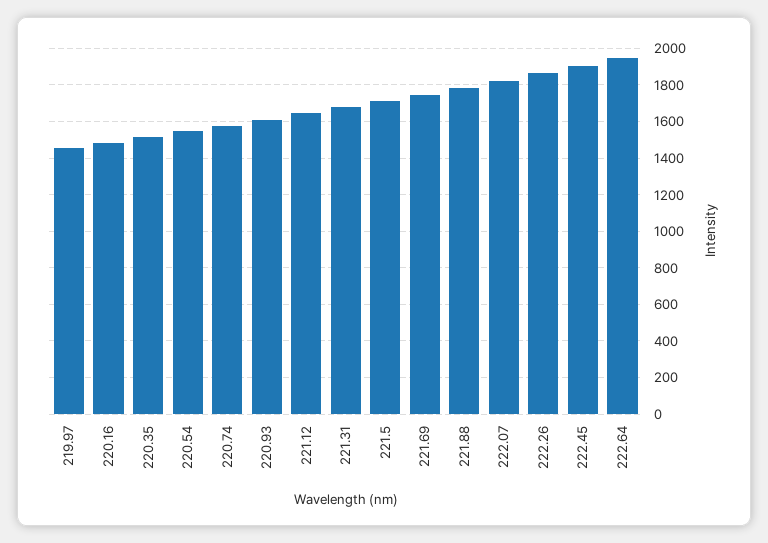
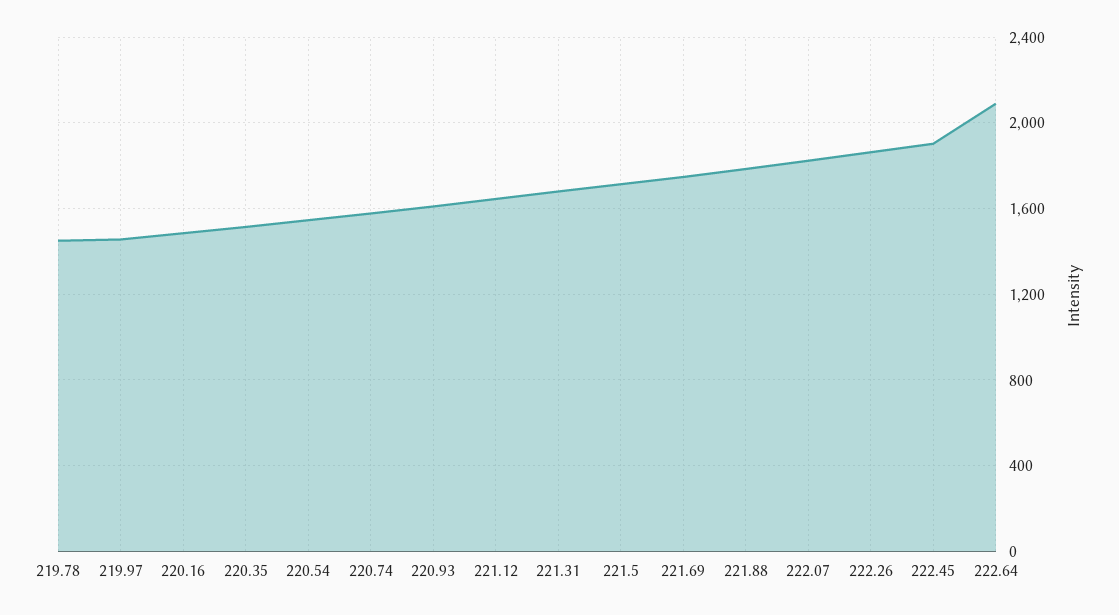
222.64: 1950 -> 2100
219.78: none -> 1450

